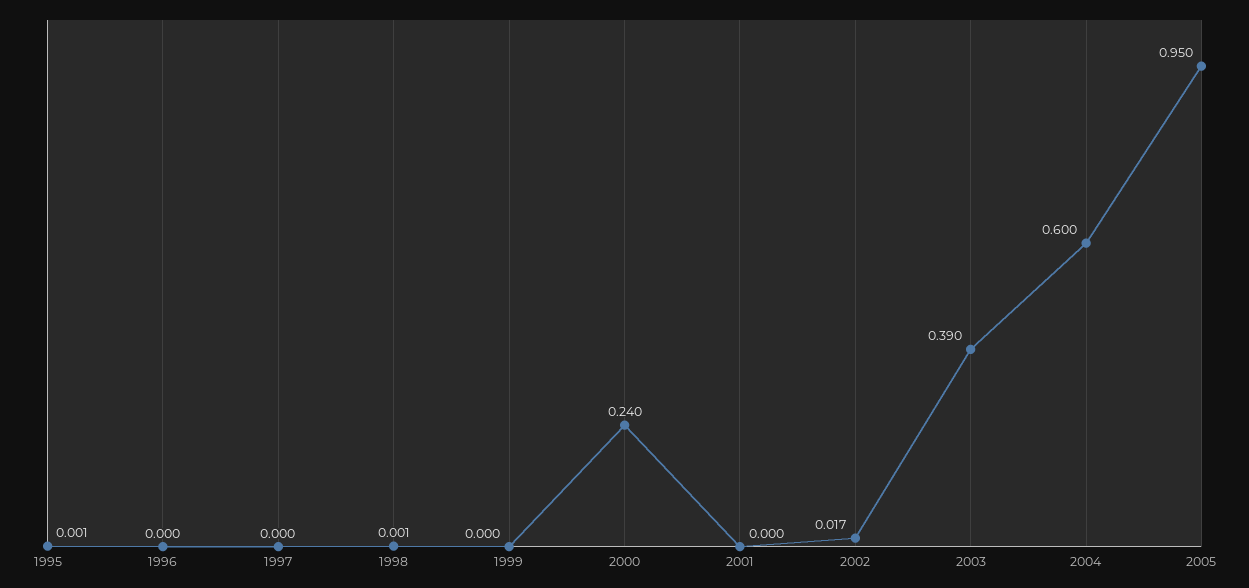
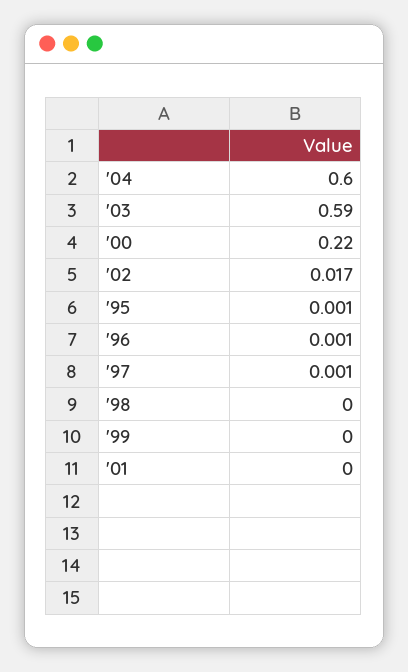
1996: 0 -> 0.001
1997: 0 -> 0.001
1998: 0.001 -> 0
2000: 0.24 -> 0.22
2003: 0.39 -> 0.59
2005: 0.95 -> none

